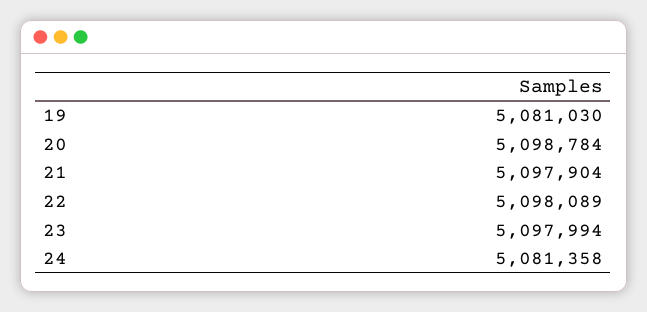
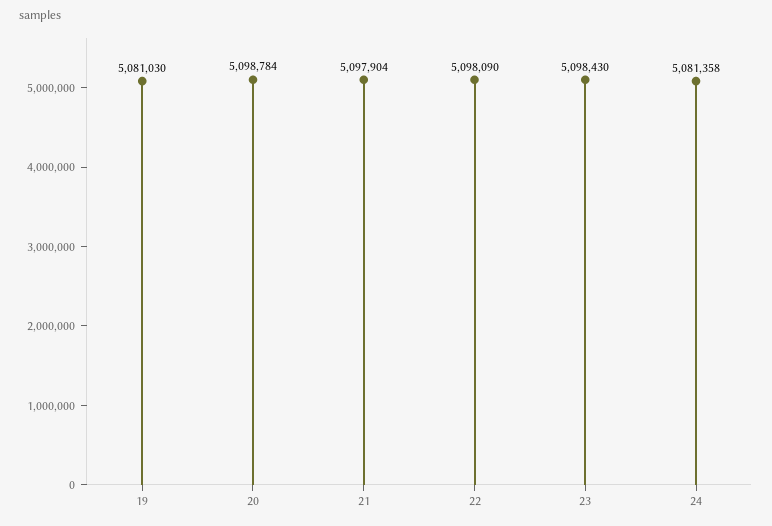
22: 5098089 -> 5098090
23: 5097994 -> 5098430

